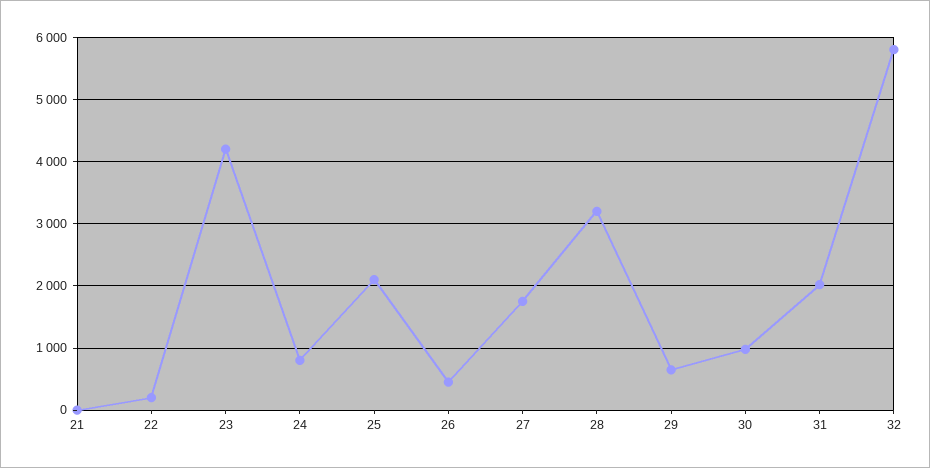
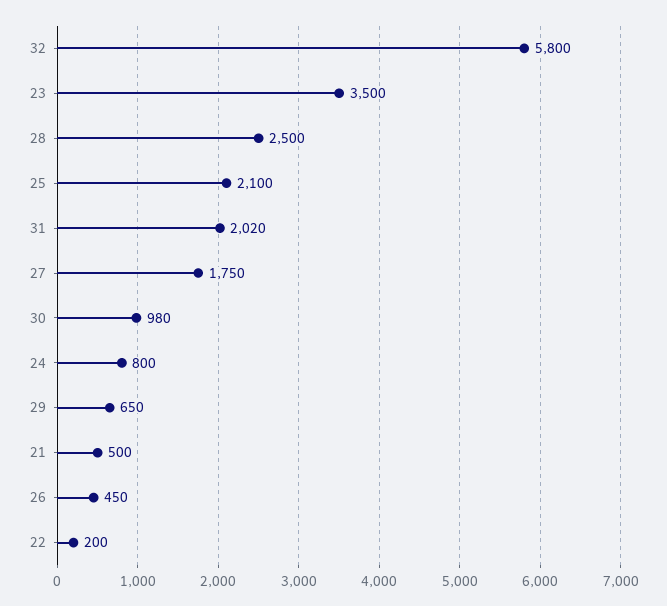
21: 0 -> 500
23: 4200 -> 3500
28: 3200 -> 2500

